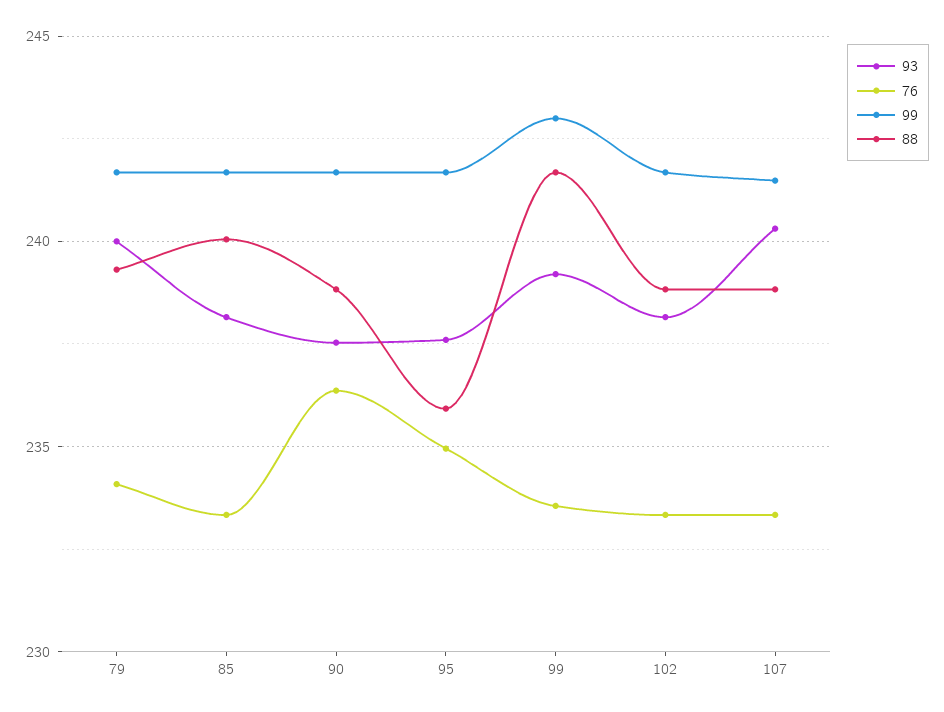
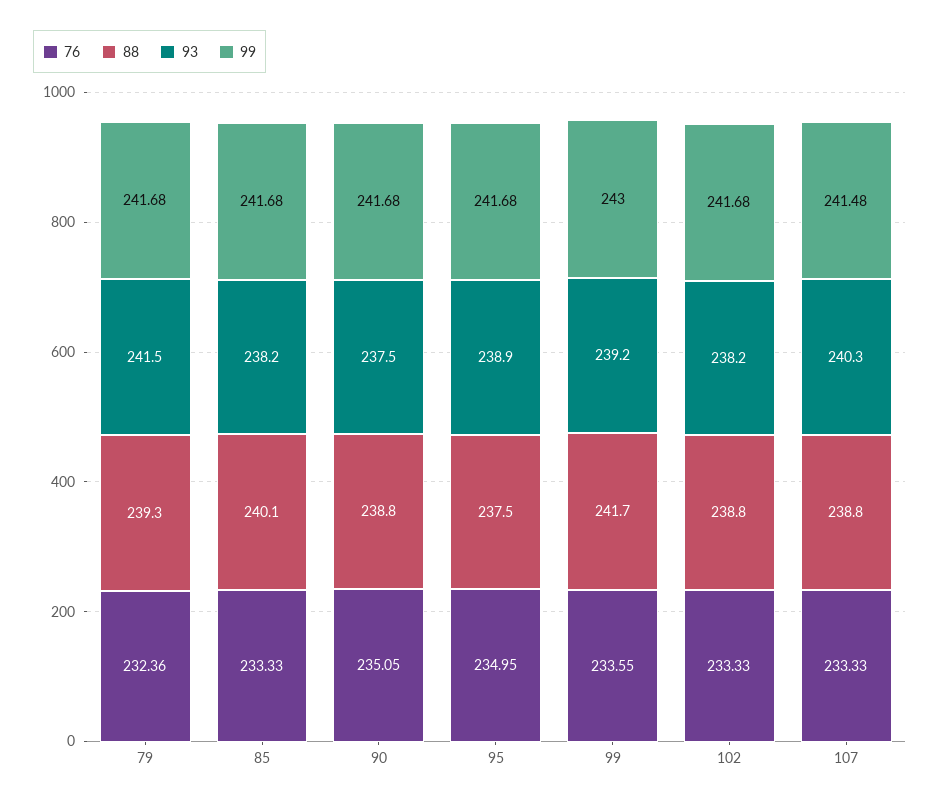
93, 79: 240 -> 241.5
76, 79: 234 -> 232.36
76, 90: 236.5 -> 235.05
93, 95: 237.5 -> 238.9
88, 95: 236 -> 237.5

